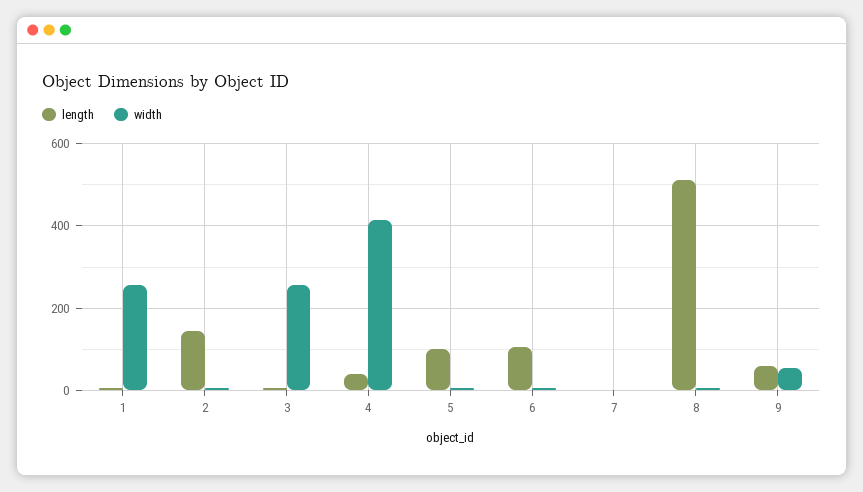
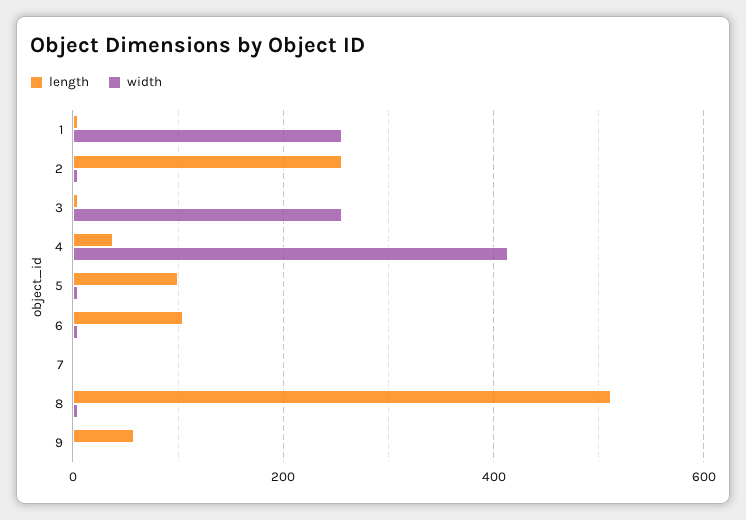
length, 2: 140 -> 260
width, 9: 60 -> 0

